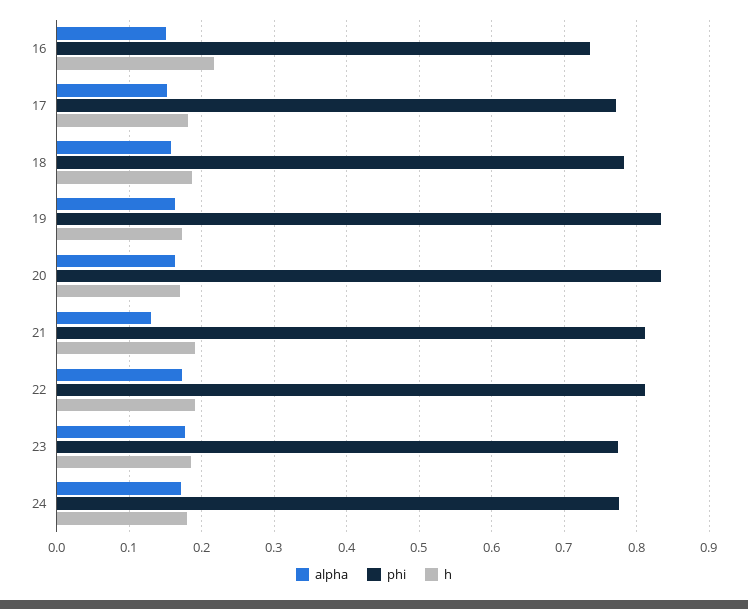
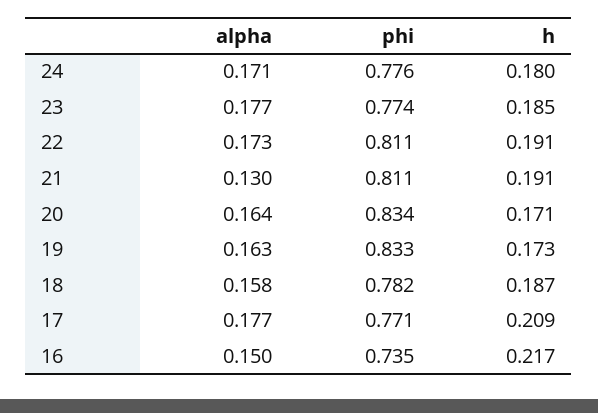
alpha, 17: 0.15 -> 0.177
h, 17: 0.18 -> 0.209

